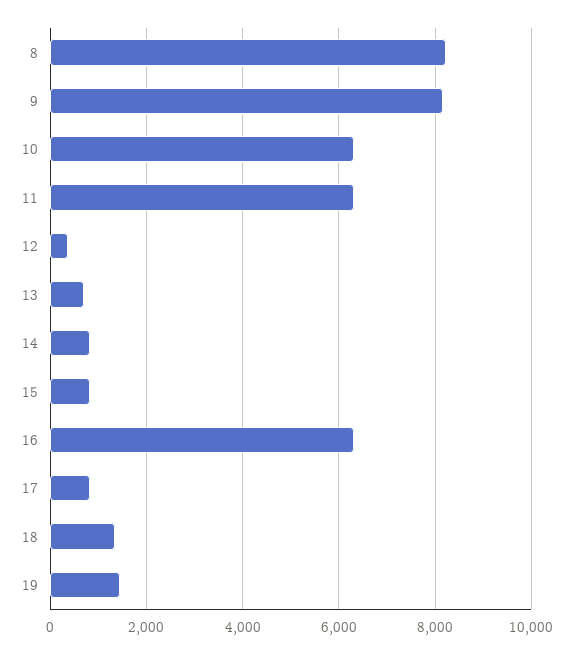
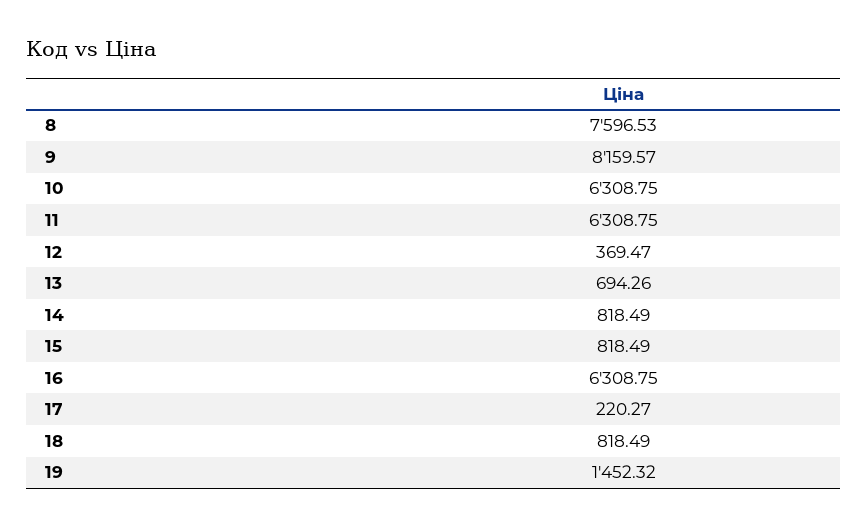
8: 8200 -> 7596.53
17: 800 -> 220.27
18: 1400 -> 818.49

